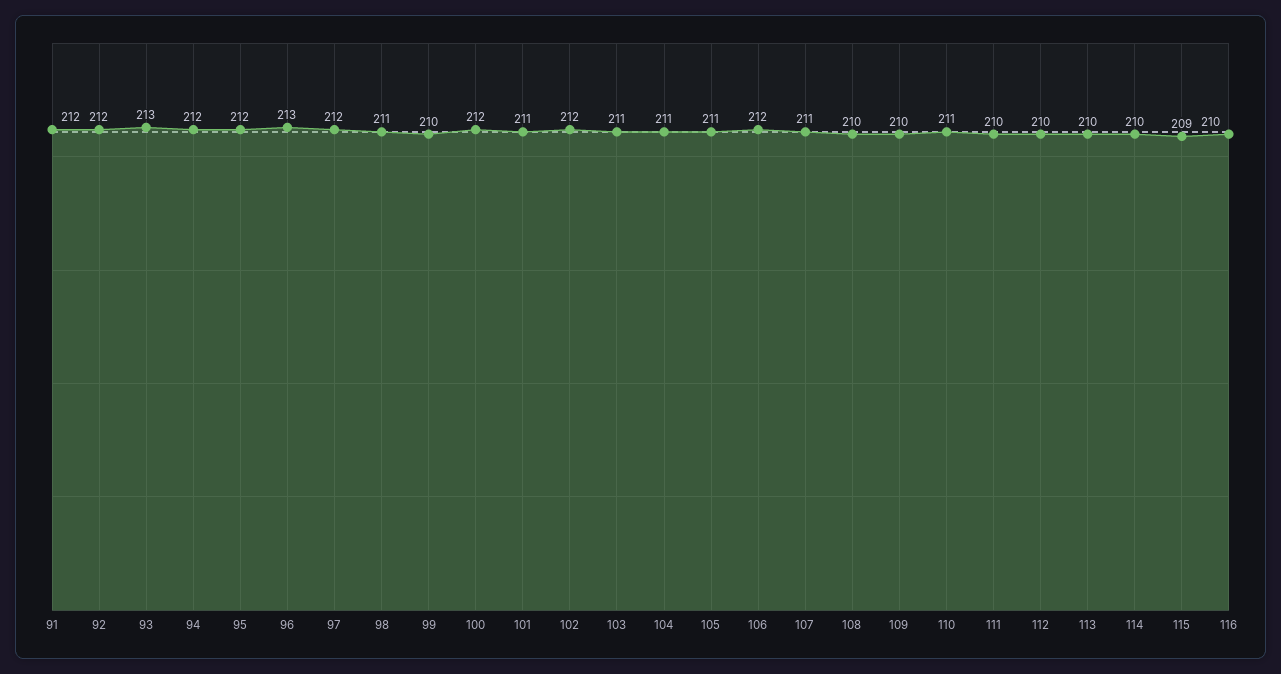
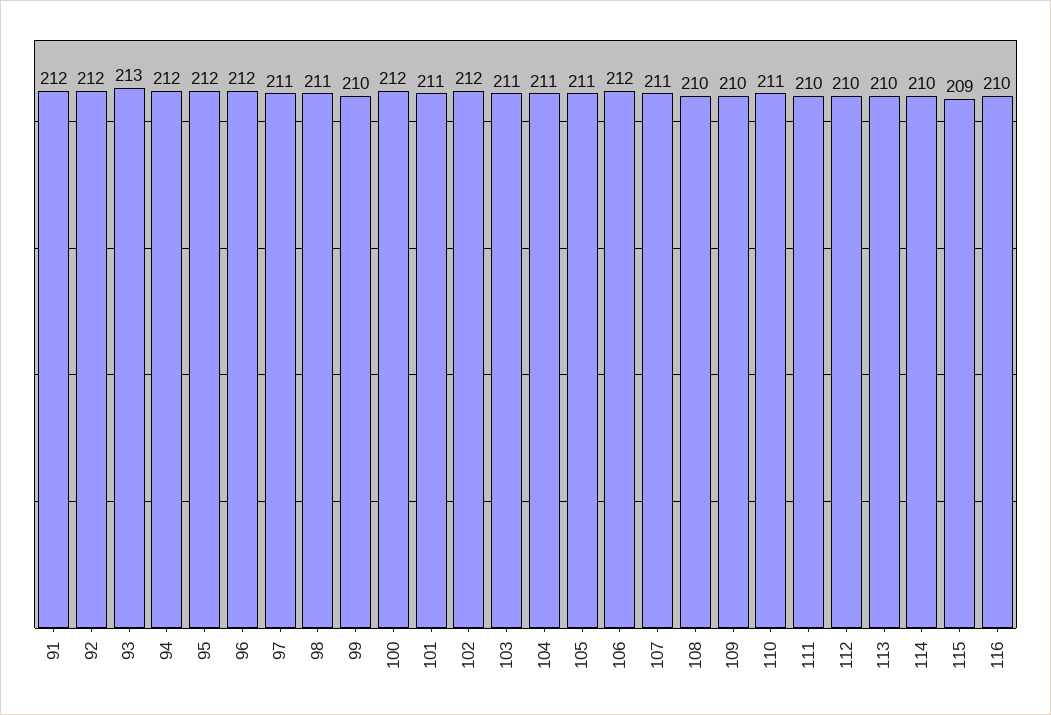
96: 213 -> 212
97: 212 -> 211

